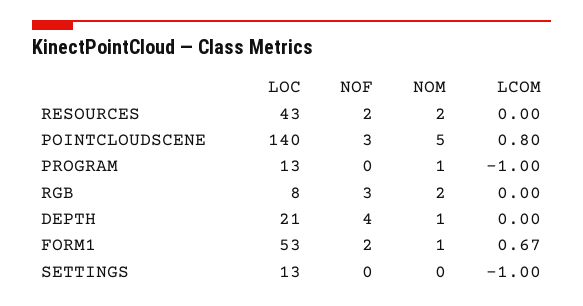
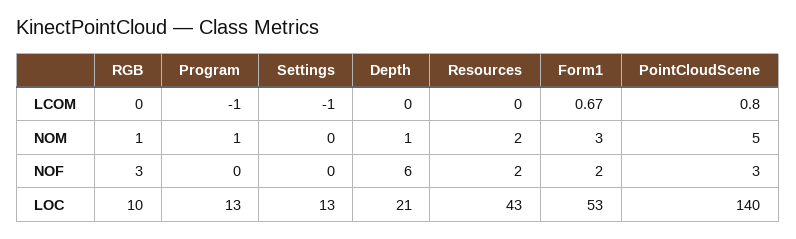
LOC, RGB: 8 -> 10
NOM, RGB: 2 -> 1
NOF, DEPTH: 4 -> 6
NOM, FORM1: 1 -> 3

